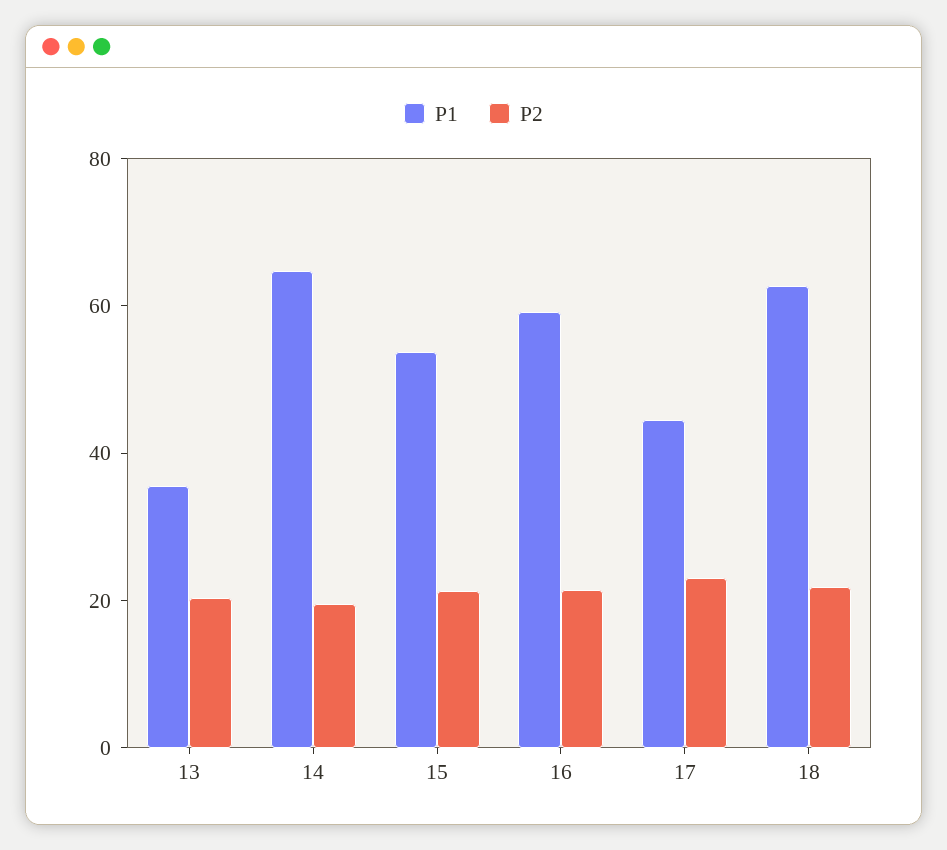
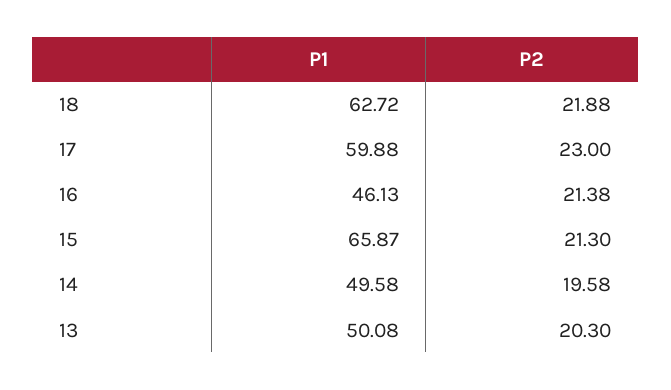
P1, 13: 35 -> 50.08
P1, 14: 65 -> 49.58
P1, 15: 55 -> 65.87
P1, 16: 60 -> 46.13
P1, 17: 45 -> 59.88

